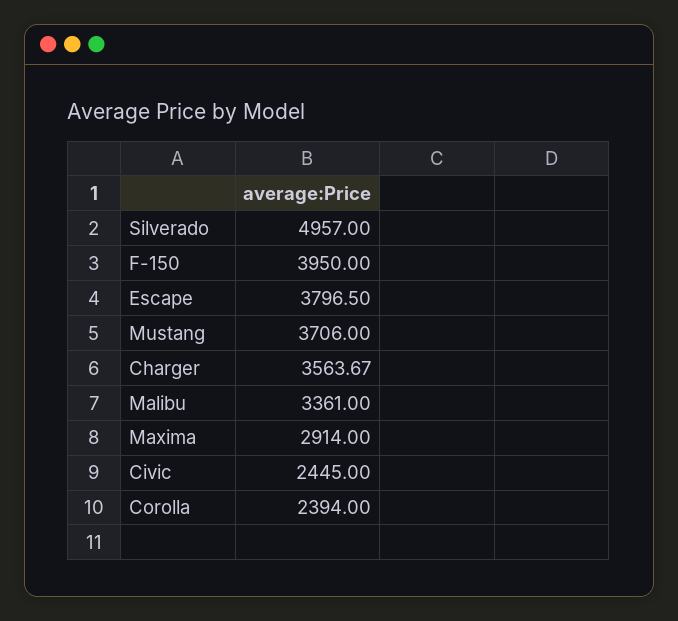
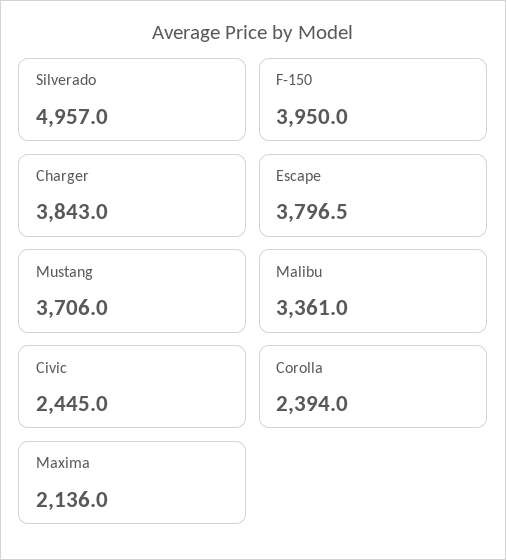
Charger: 3563.67 -> 3843
Maxima: 2914 -> 2136

